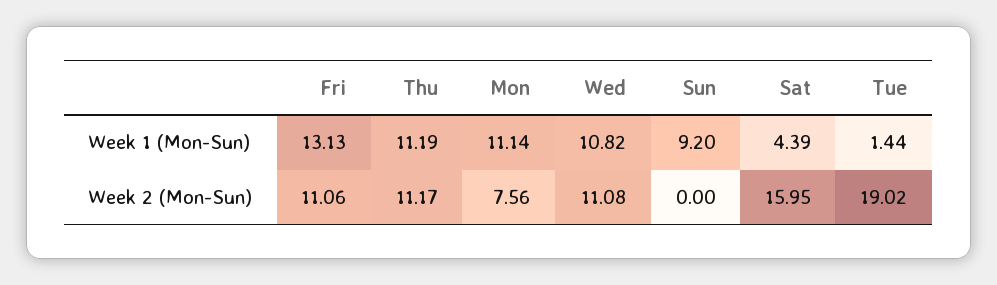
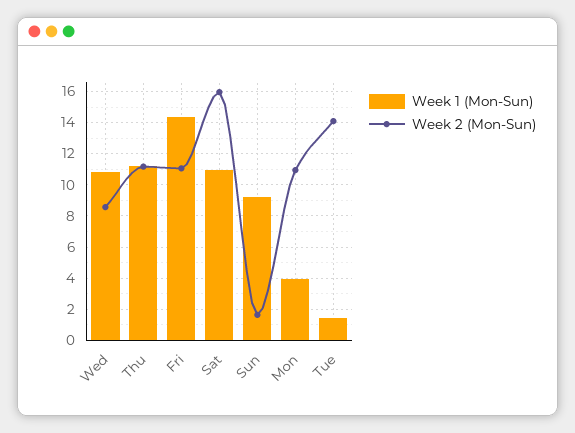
Week 1 (Mon-Sun), Fri: 13.13 -> 14.5
Week 1 (Mon-Sun), Mon: 11.14 -> 4
Week 1 (Mon-Sun), Sat: 4.39 -> 11
Week 2 (Mon-Sun), Mon: 7.56 -> 11
Week 2 (Mon-Sun), Wed: 11.08 -> 8.5
Week 2 (Mon-Sun), Sun: 0 -> 1.5
Week 2 (Mon-Sun), Tue: 19.02 -> 14

